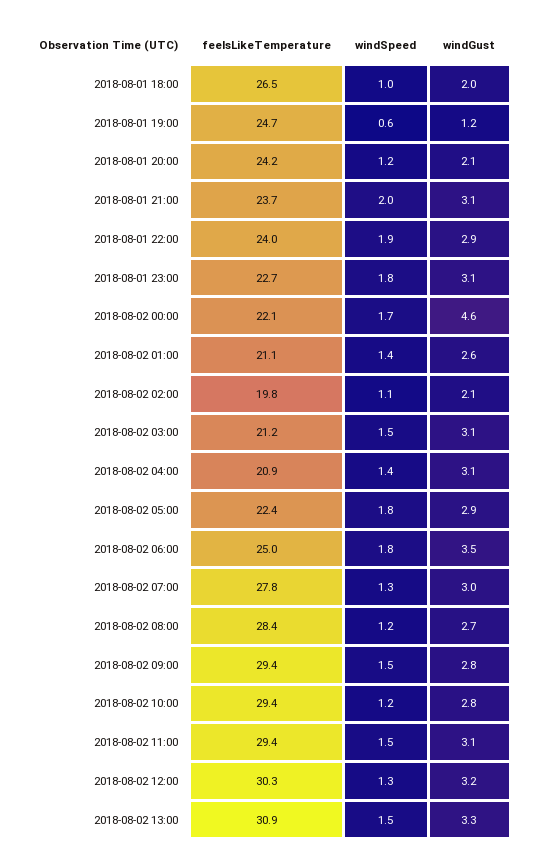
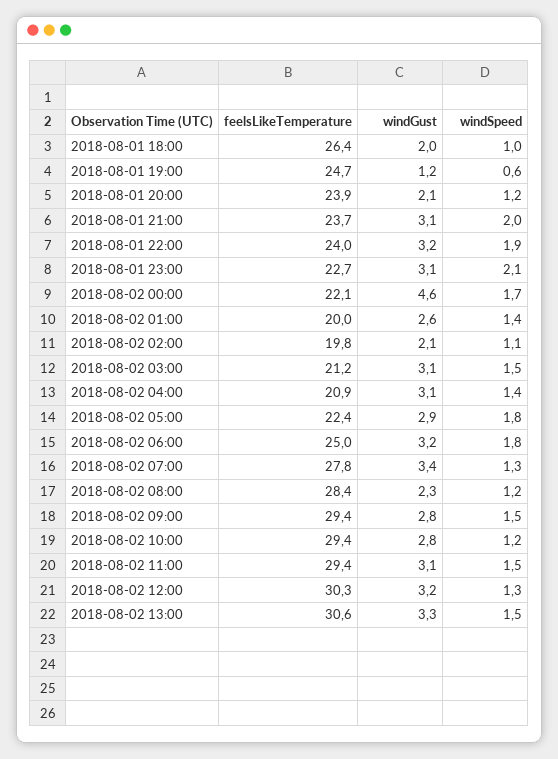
feelsLikeTemperature, 2018-08-01 18:00: 26.5 -> 26.4
feelsLikeTemperature, 2018-08-01 20:00: 24.2 -> 23.9
windGust, 2018-08-01 22:00: 2.9 -> 3.2
windSpeed, 2018-08-01 23:00: 1.8 -> 2.1
feelsLikeTemperature, 2018-08-02 01:00: 21.1 -> 20
windGust, 2018-08-02 06:00: 3.5 -> 3.2
windGust, 2018-08-02 07:00: 3 -> 3.4
windGust, 2018-08-02 08:00: 2.7 -> 2.3
feelsLikeTemperature, 2018-08-02 13:00: 30.9 -> 30.6

